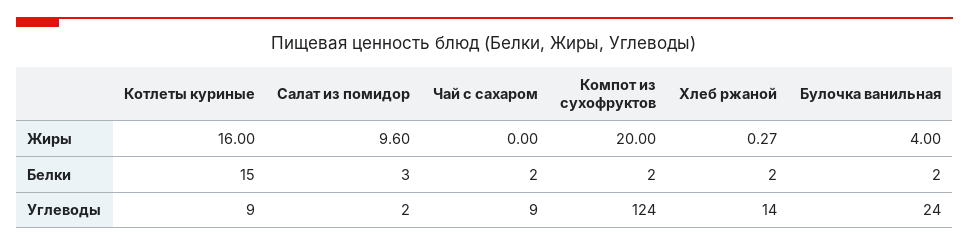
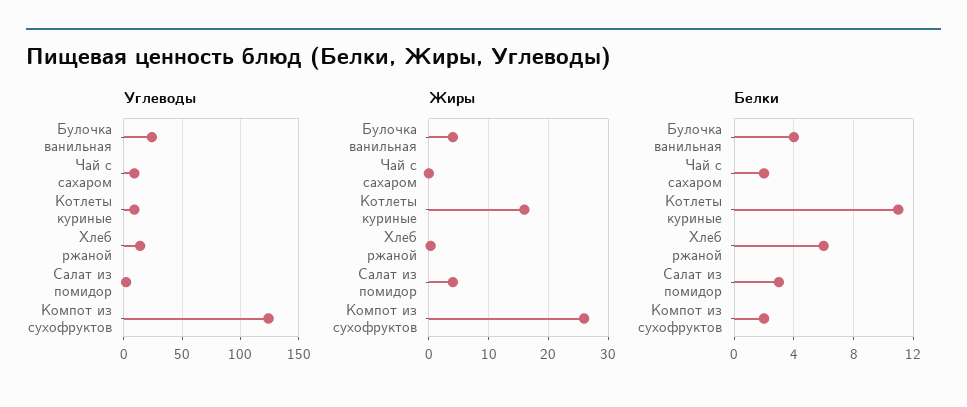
Жиры, Салат из помидор: 9.6 -> 4
Жиры, Компот из сухофруктов: 20 -> 26
Белки, Котлеты куриные: 15 -> 11
Белки, Хлеб ржаной: 2 -> 6
Белки, Булочка ванильная: 2 -> 4

